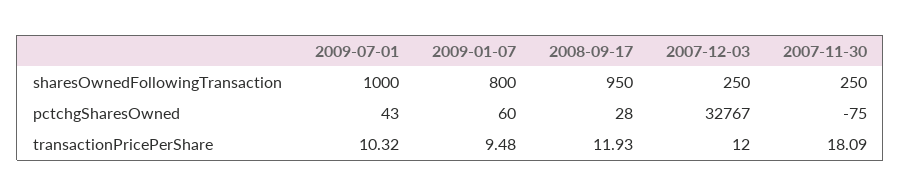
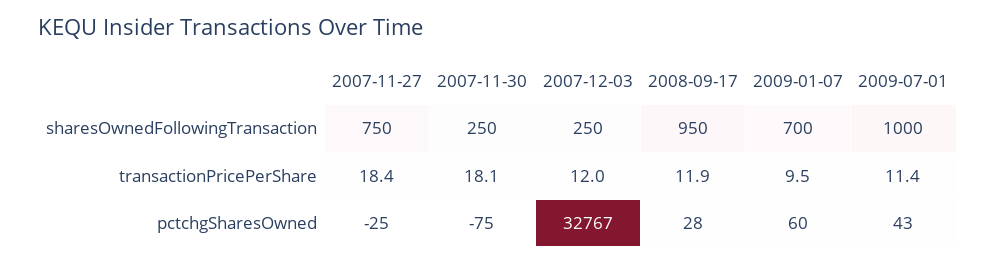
2009-01-07, sharesOwnedFollowingTransaction: 800 -> 700
2009-07-01, transactionPricePerShare: 10.32 -> 11.4
2007-11-27, sharesOwnedFollowingTransaction: none -> 750
2007-11-27, transactionPricePerShare: none -> 18.4
2007-11-27, pctchgSharesOwned: none -> -25

